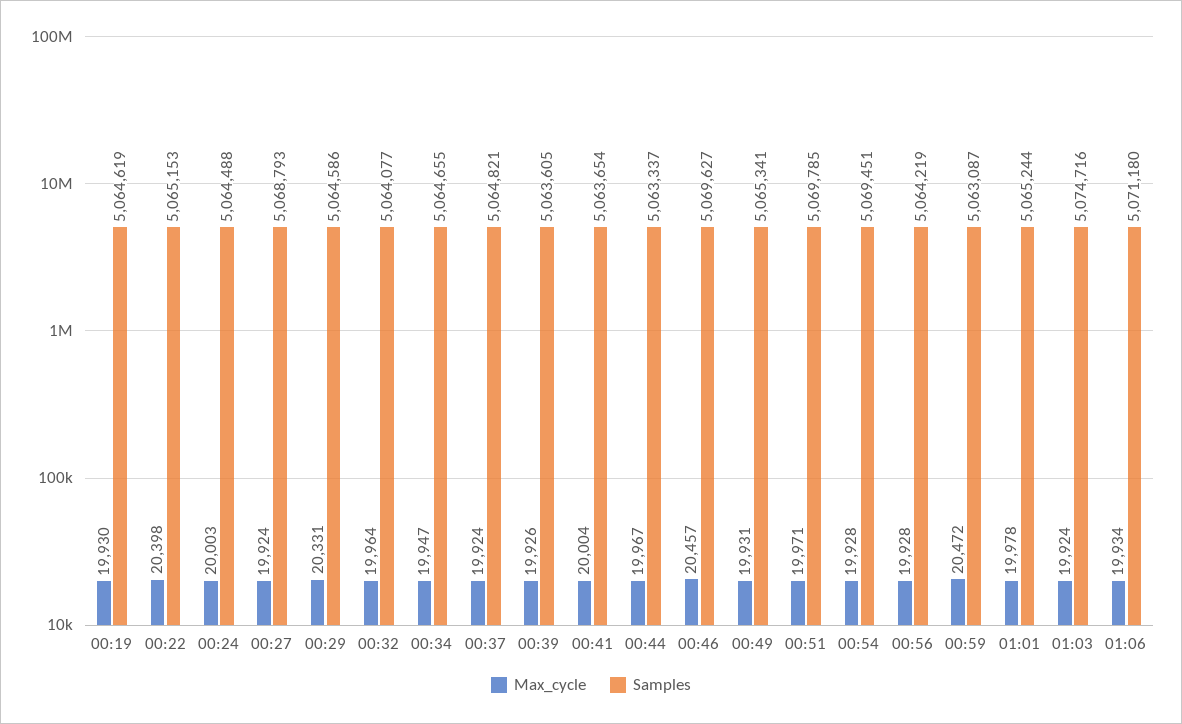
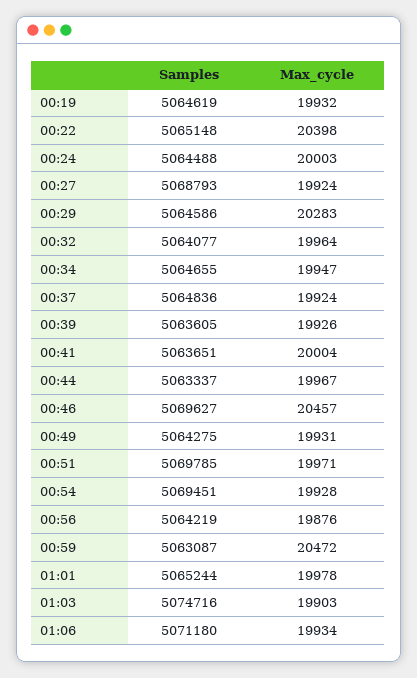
Max_cycle, 00:19: 19930 -> 19932
Samples, 00:22: 5065153 -> 5065148
Max_cycle, 00:29: 20331 -> 20283
Samples, 00:37: 5064821 -> 5064836
Samples, 00:41: 5063654 -> 5063651
Samples, 00:49: 5065341 -> 5064275
Max_cycle, 00:56: 19928 -> 19876
Max_cycle, 01:03: 19924 -> 19903

